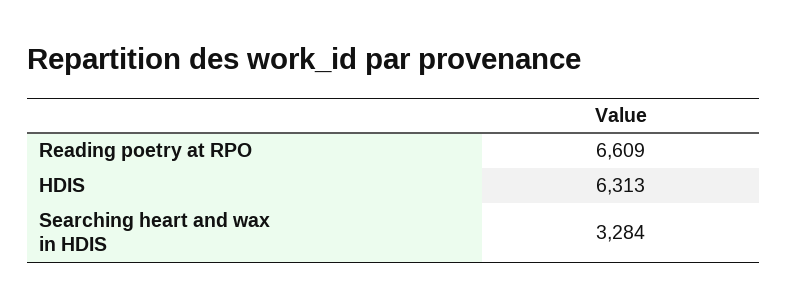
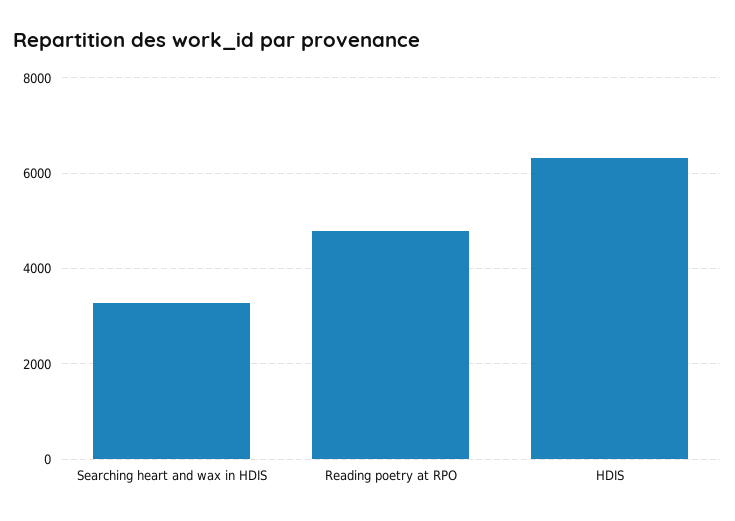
Reading poetry at RPO: 6609 -> 4800

